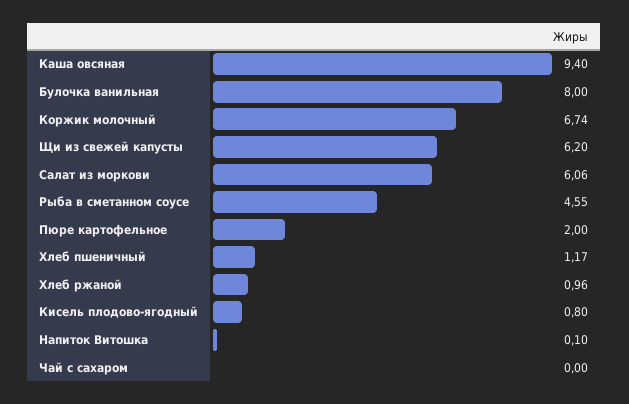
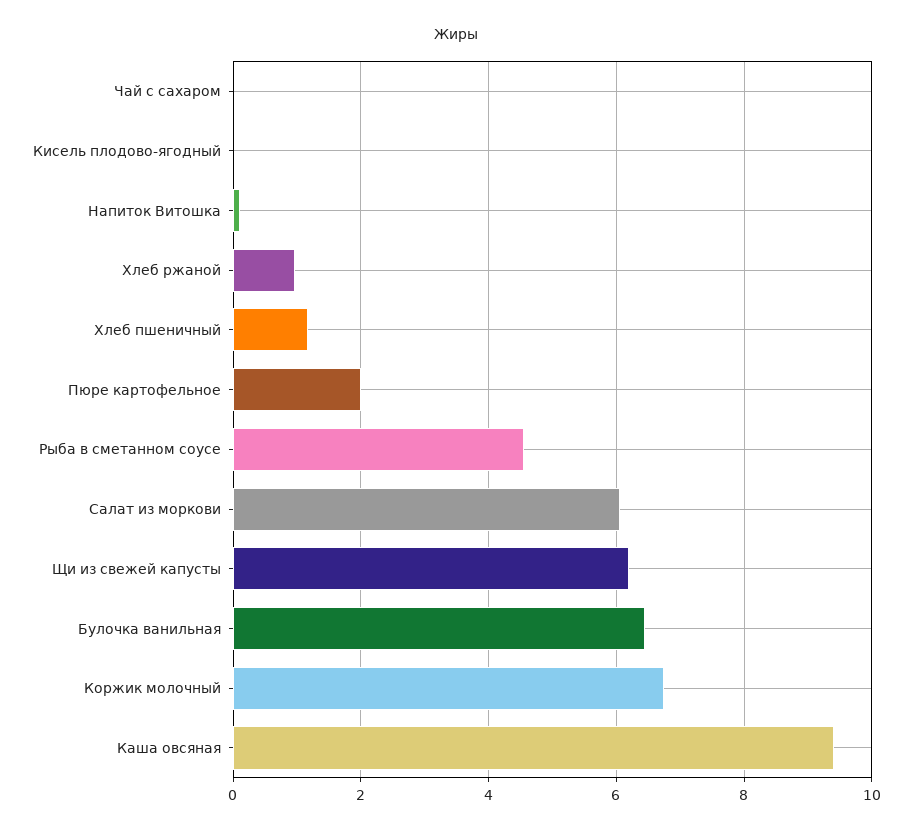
Булочка ванильная: 8 -> 6.4
Кисель плодово-ягодный: 0.8 -> 0

